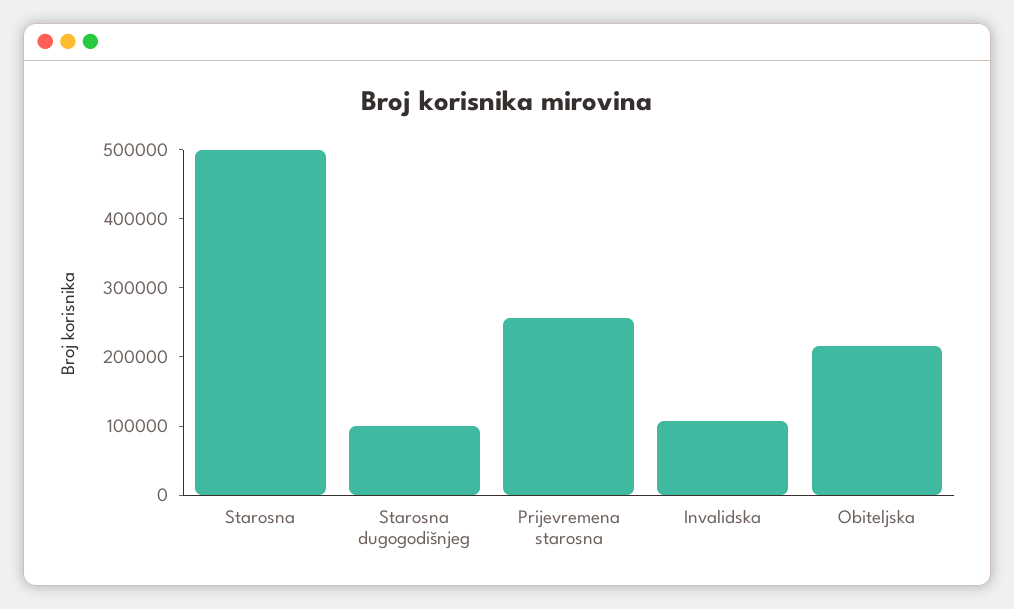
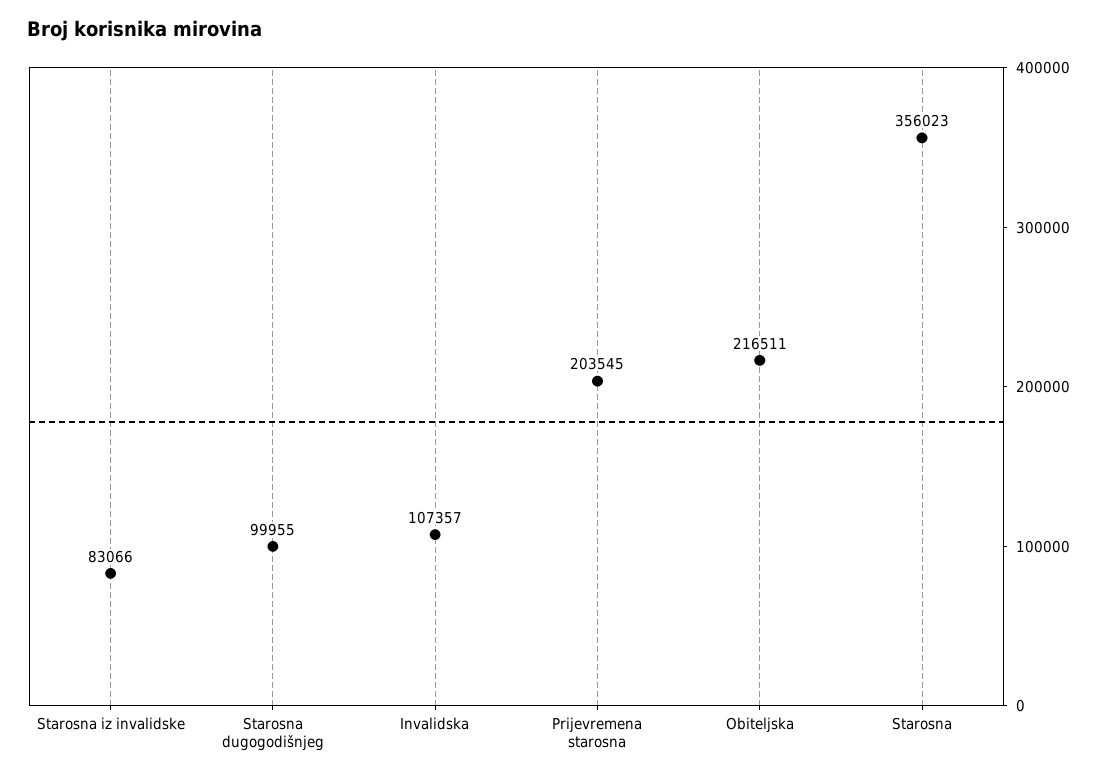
Starosna: 500000 -> 356023
Prijevremena starosna: 260000 -> 203545
Starosna iz invalidske: none -> 83066

